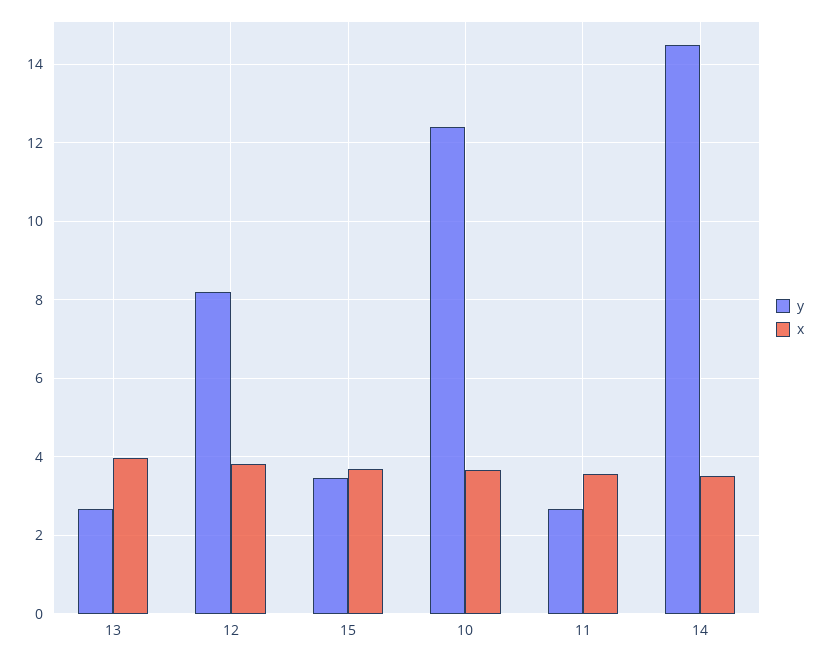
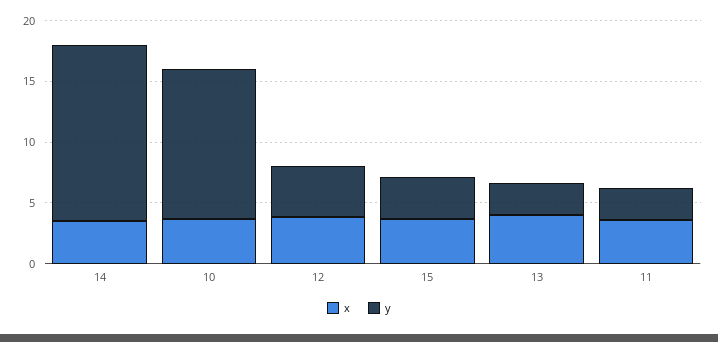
y, 12: 8.2 -> 4

